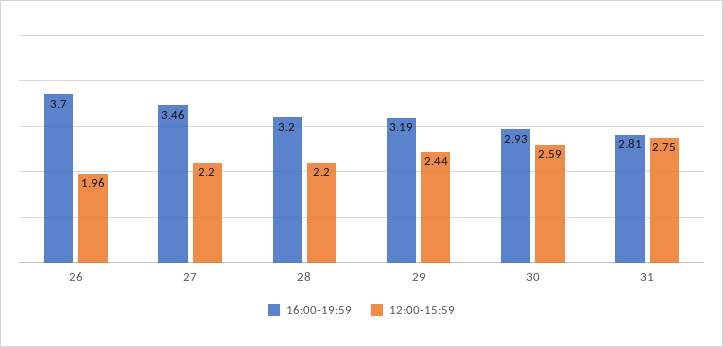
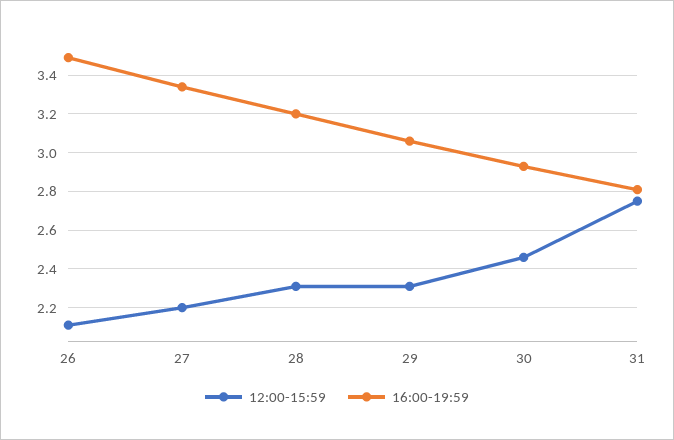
16:00-19:59, 26: 3.7 -> 3.5
12:00-15:59, 26: 1.96 -> 2.1
16:00-19:59, 27: 3.46 -> 3.35
12:00-15:59, 28: 2.2 -> 2.3
16:00-19:59, 29: 3.19 -> 3.05
12:00-15:59, 29: 2.44 -> 2.3
12:00-15:59, 30: 2.59 -> 2.45

